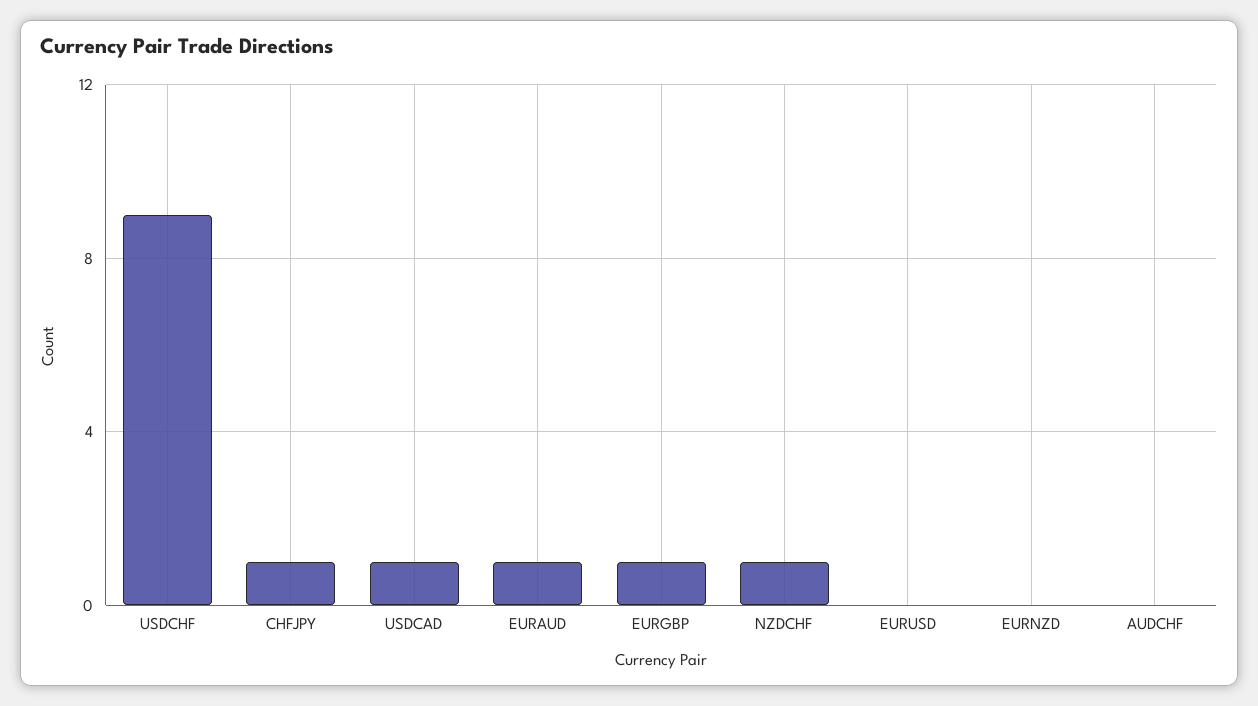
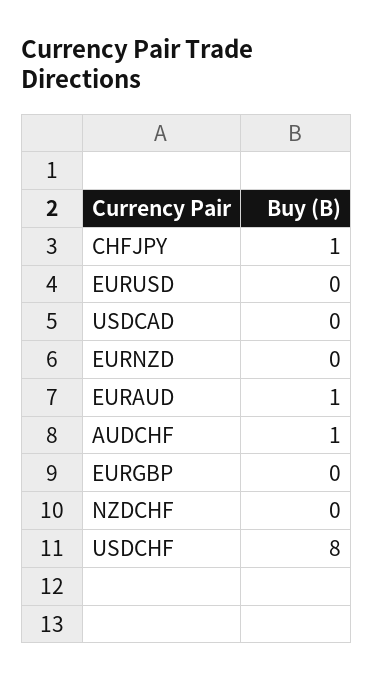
USDCHF: 9 -> 8
USDCAD: 1 -> 0
EURGBP: 1 -> 0
NZDCHF: 1 -> 0
AUDCHF: 0 -> 1

